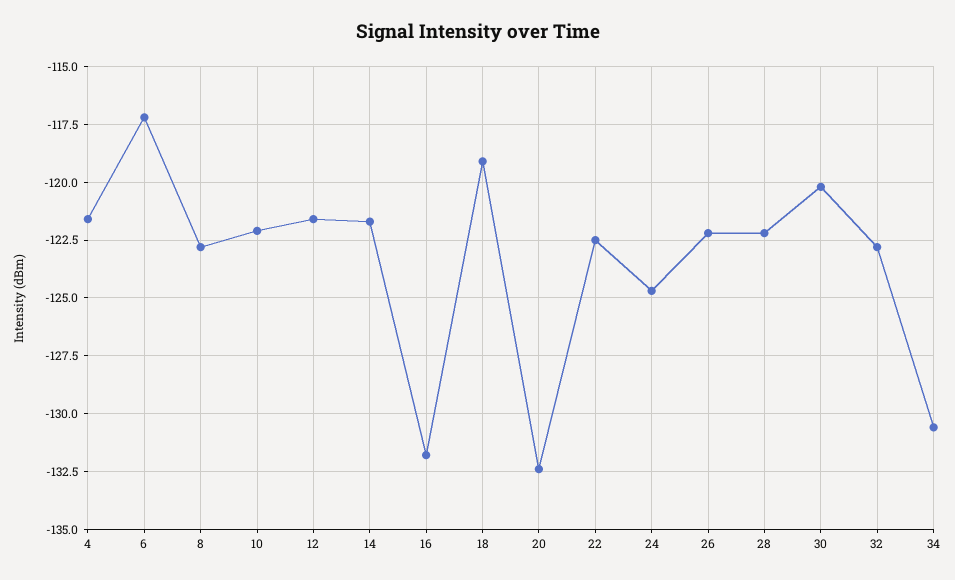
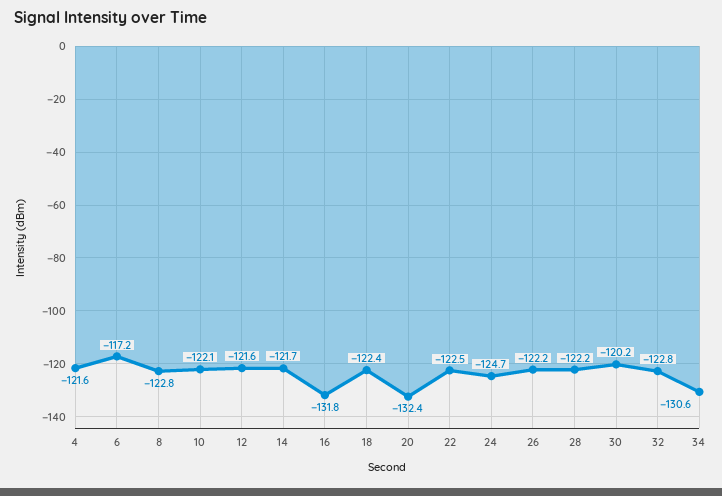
18: -119 -> -122.4

